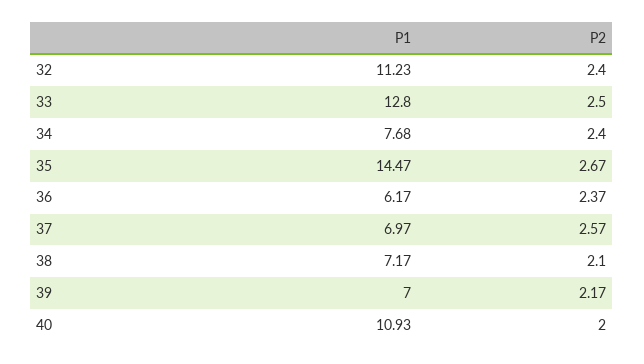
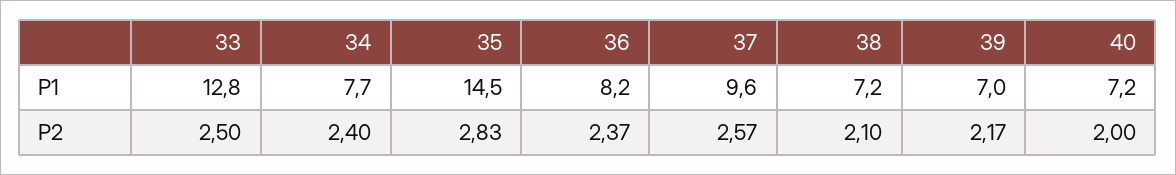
P1, 32: 11.23 -> none
P2, 32: 2.4 -> none
P2, 35: 2.67 -> 2.83
P1, 36: 6.17 -> 8.2
P1, 37: 6.97 -> 9.6
P1, 40: 10.93 -> 7.2

